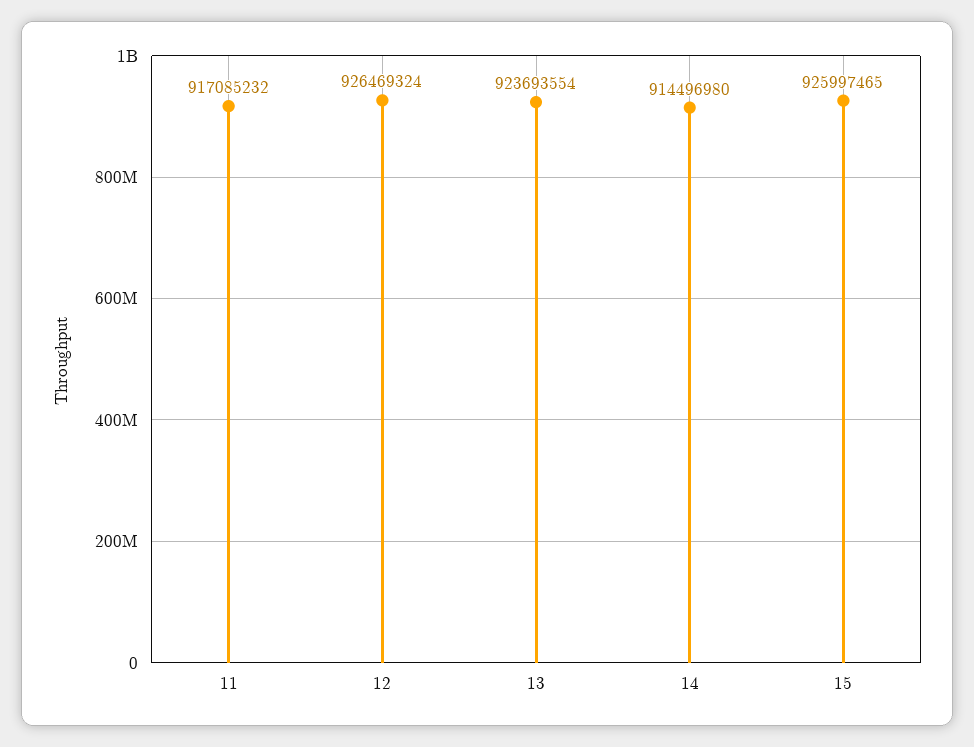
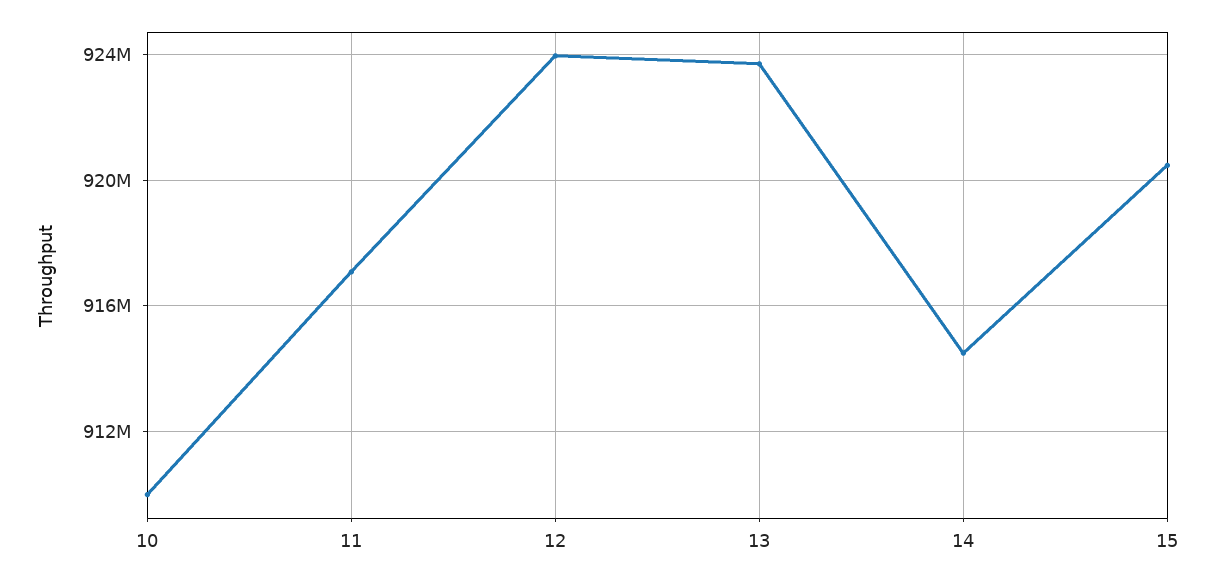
12: 926469324 -> 924000000
15: 925997465 -> 920500000
10: none -> 910000000

